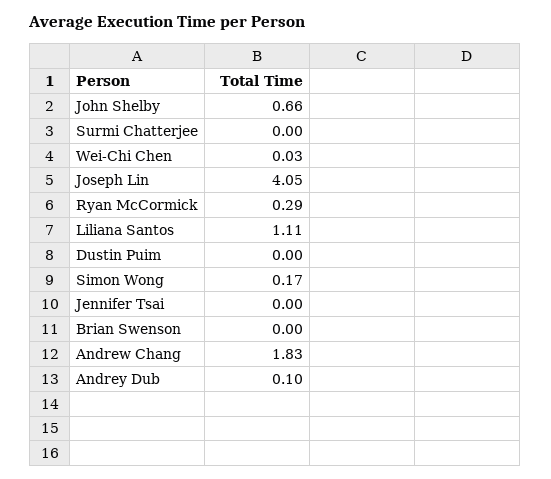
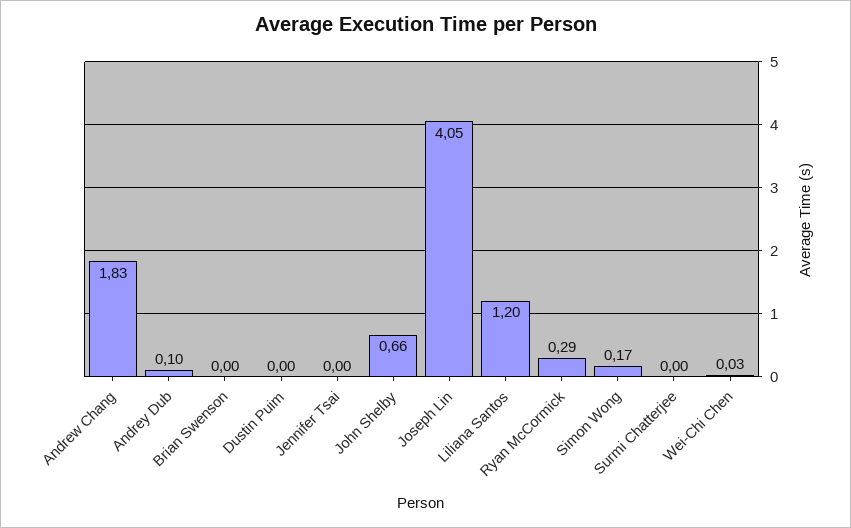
Liliana Santos: 1.11 -> 1.2

